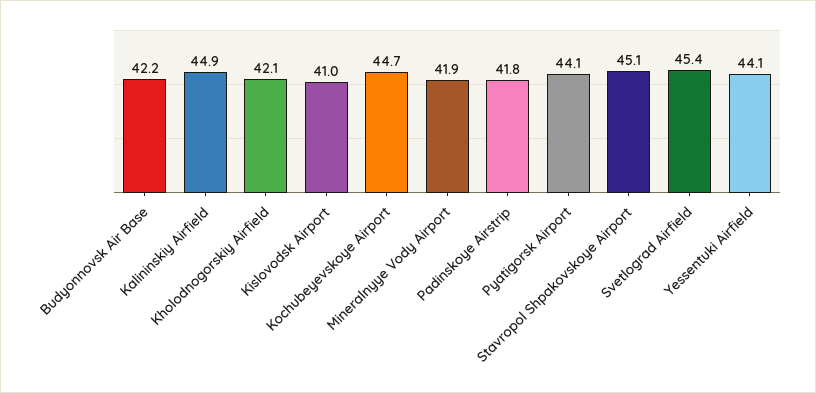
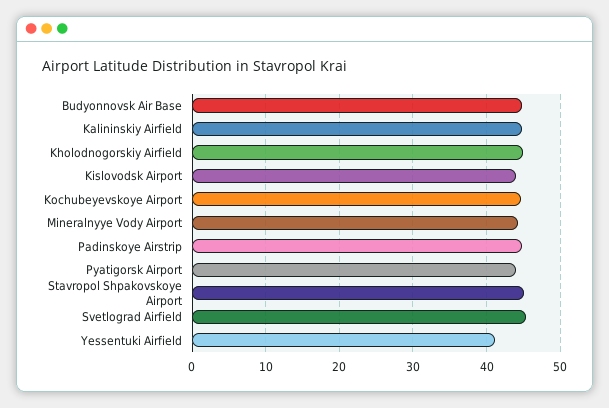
Budyonnovsk Air Base: 42.2 -> 45
Kholodnogorskiy Airfield: 42.1 -> 45
Kislovodsk Airport: 41 -> 44
Mineralnyye Vody Airport: 41.9 -> 44
Padinskoye Airstrip: 41.8 -> 45
Yessentuki Airfield: 44.1 -> 41

